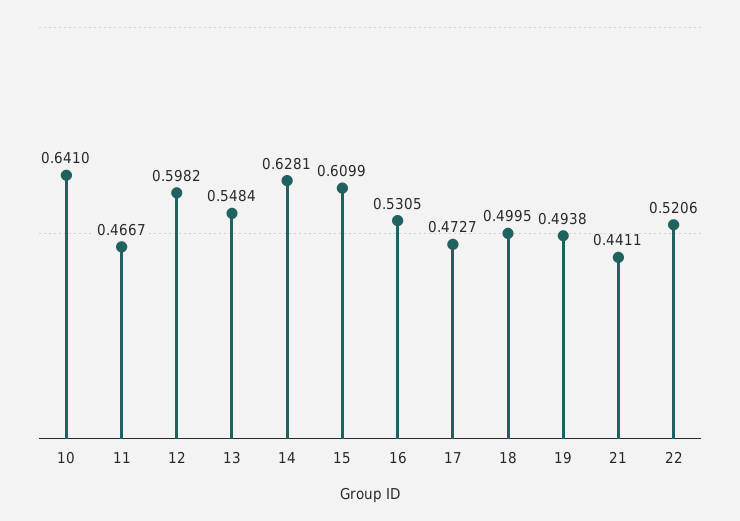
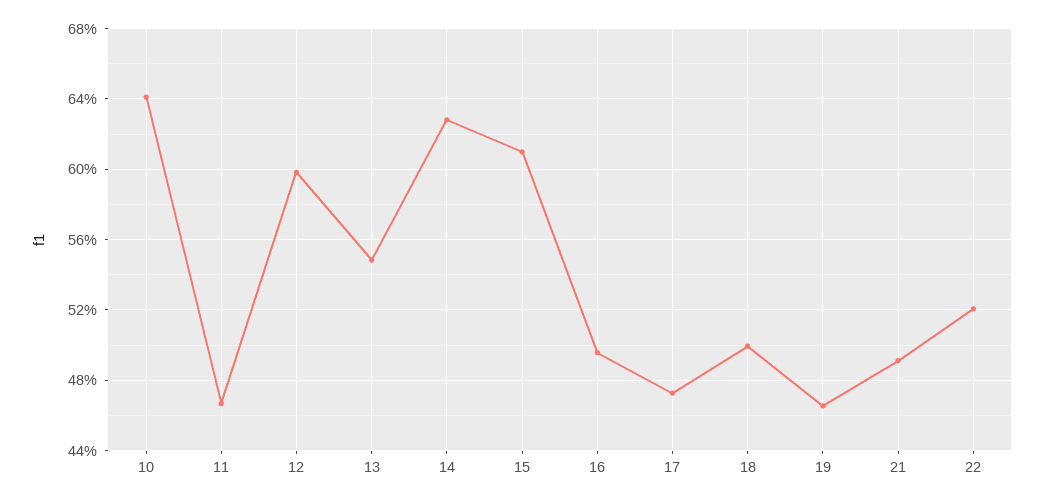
16: 0.5305 -> 0.495
19: 0.4938 -> 0.465
21: 0.4411 -> 0.49

